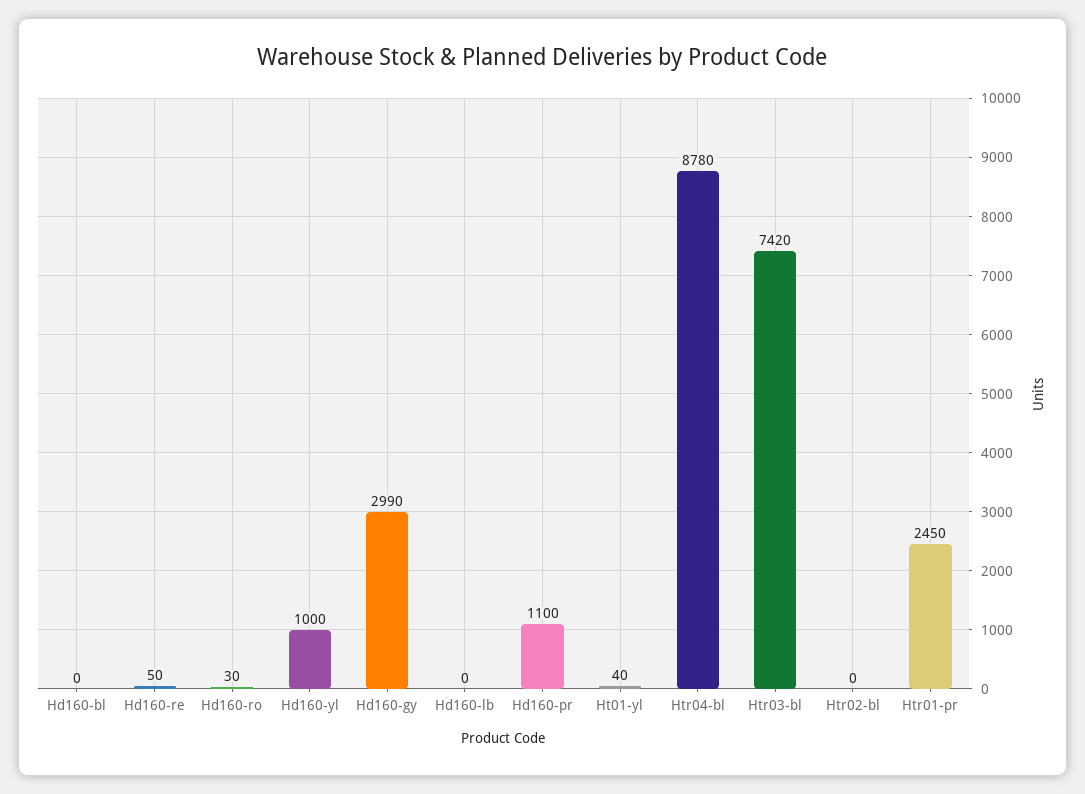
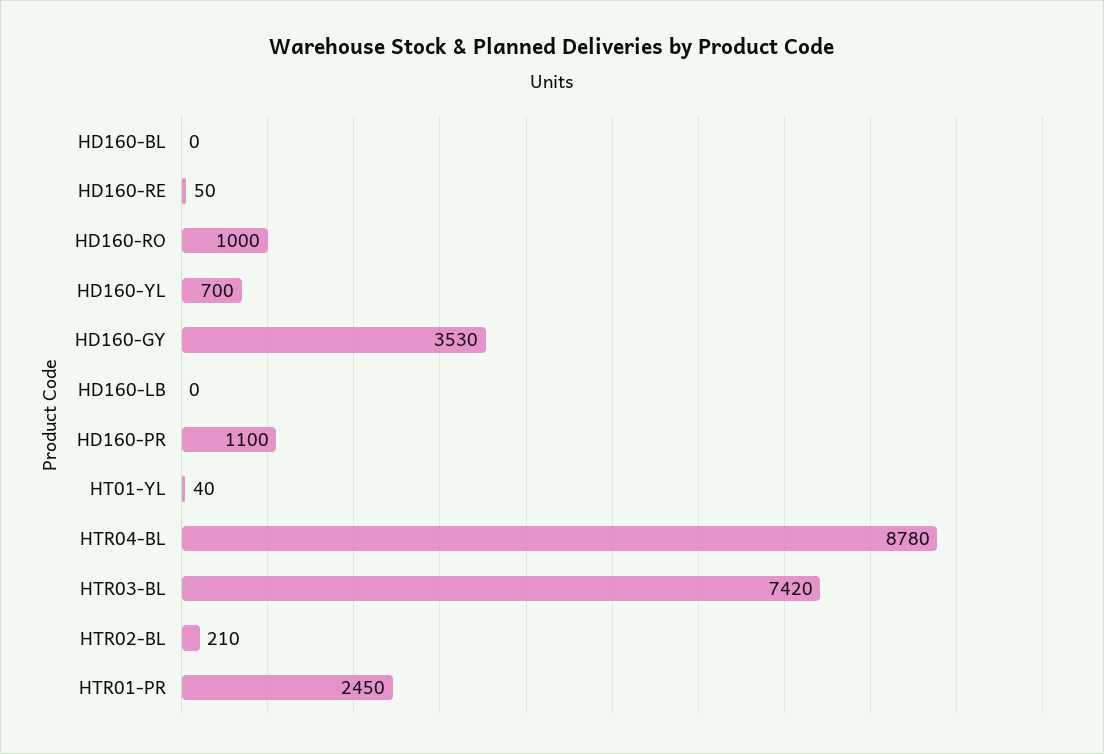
Hd160-ro: 30 -> 1000
Hd160-yl: 1000 -> 700
Hd160-gy: 2990 -> 3530
Htr02-bl: 0 -> 210

